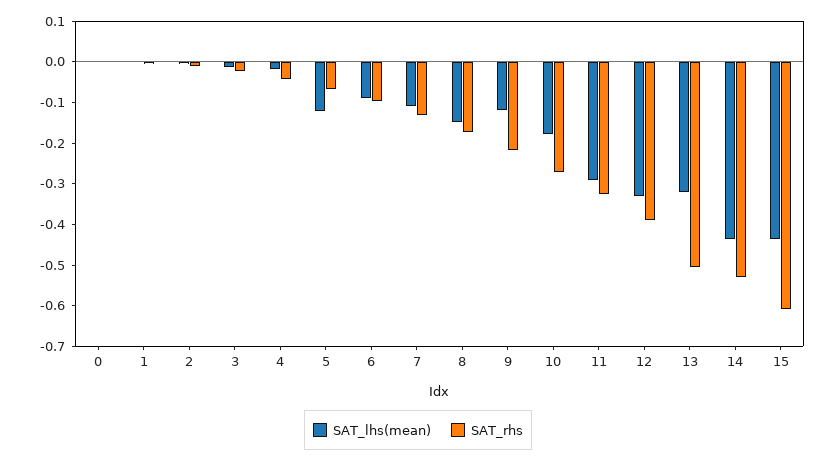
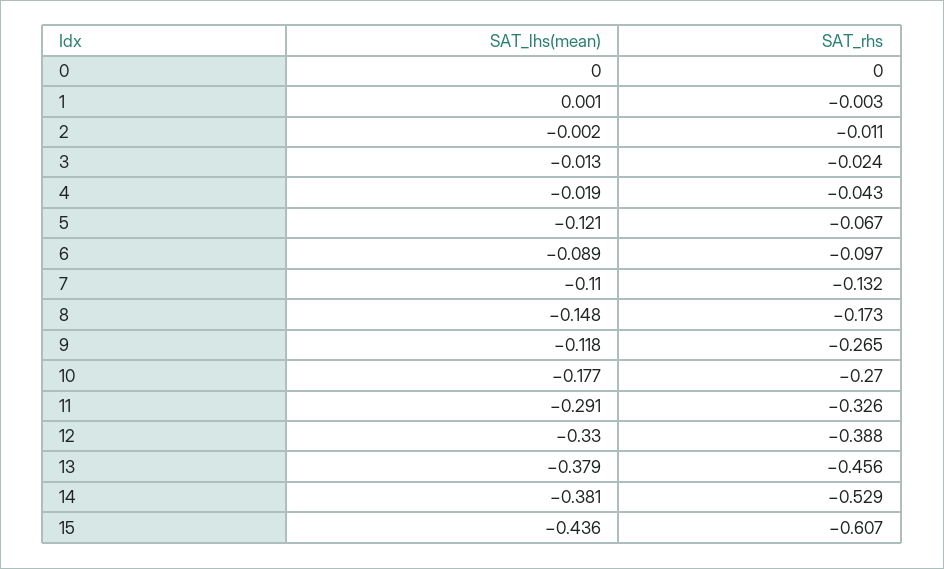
SAT_rhs, 9: -0.22 -> -0.265
SAT_lhs(mean), 13: -0.32 -> -0.379
SAT_rhs, 13: -0.5 -> -0.456
SAT_lhs(mean), 14: -0.44 -> -0.381

